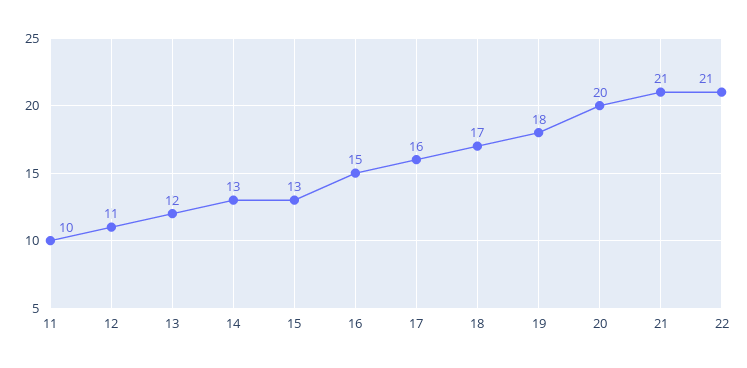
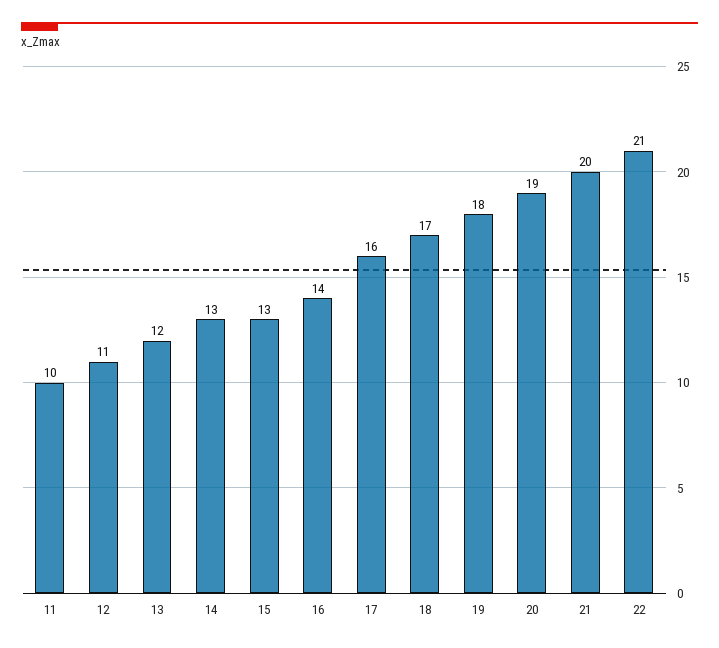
16: 15 -> 14
20: 20 -> 19
21: 21 -> 20

